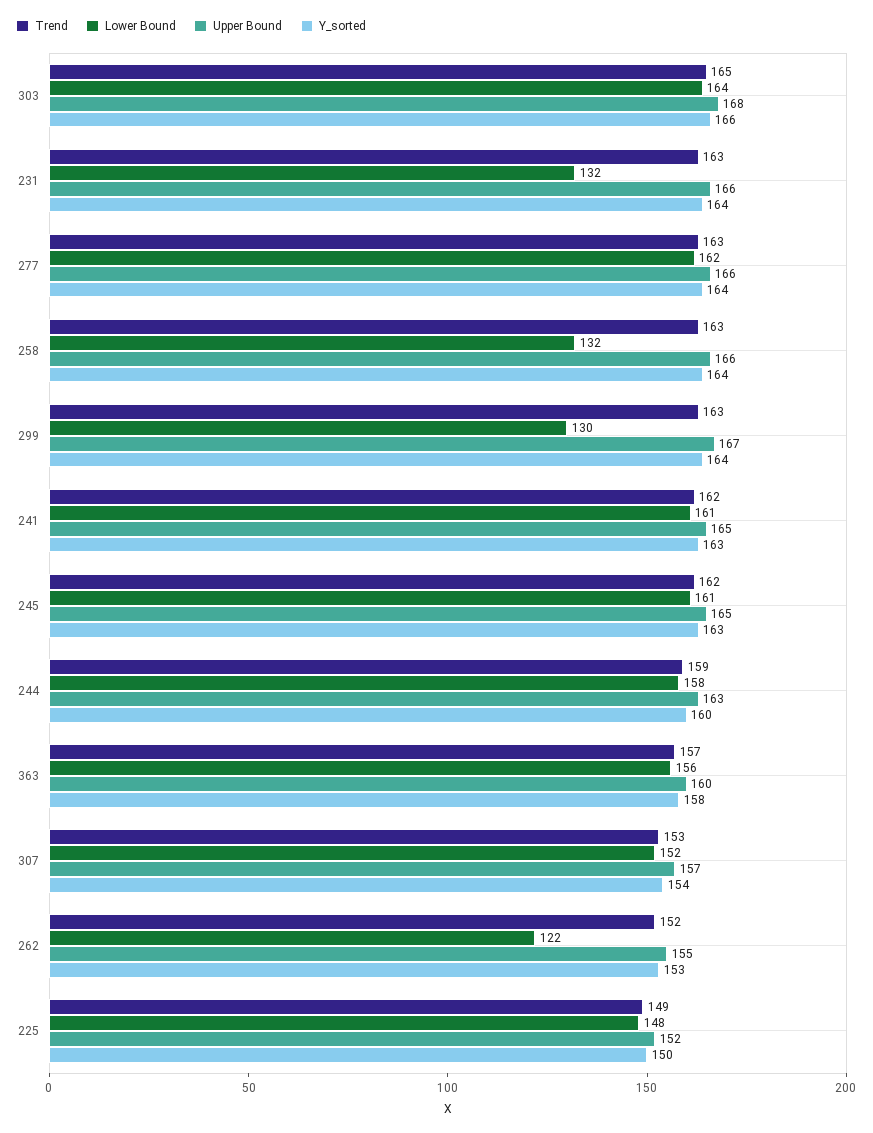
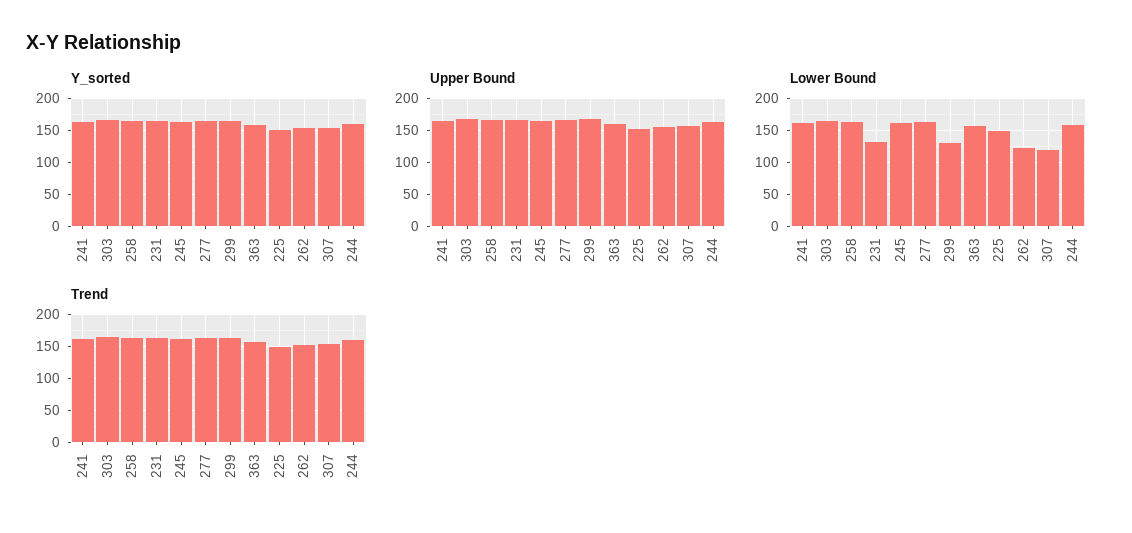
Lower Bound, 258: 132 -> 160
Lower Bound, 307: 152 -> 120

